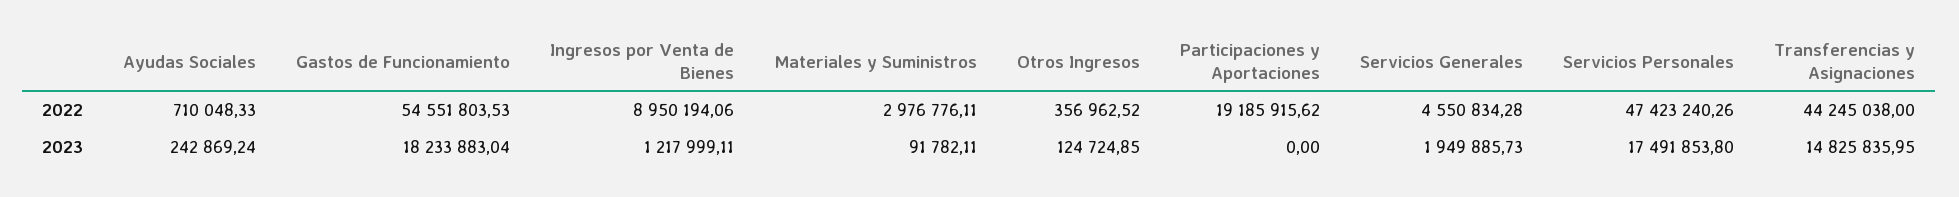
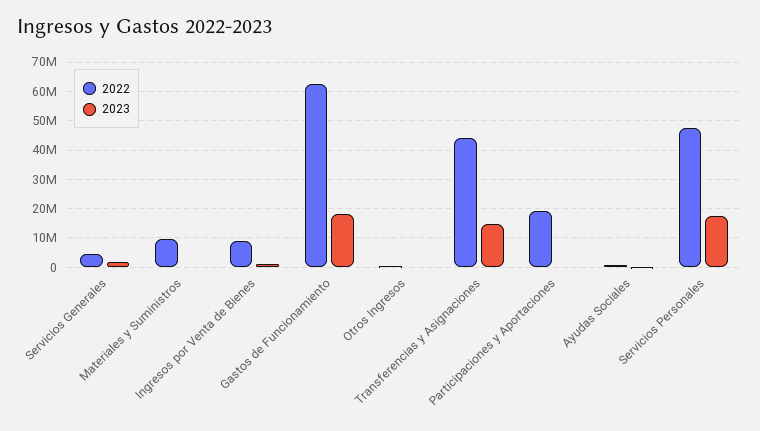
2022, Gastos de Funcionamiento: 54551803.53 -> 62500000
2022, Materiales y Suministros: 2976776.11 -> 10000000

